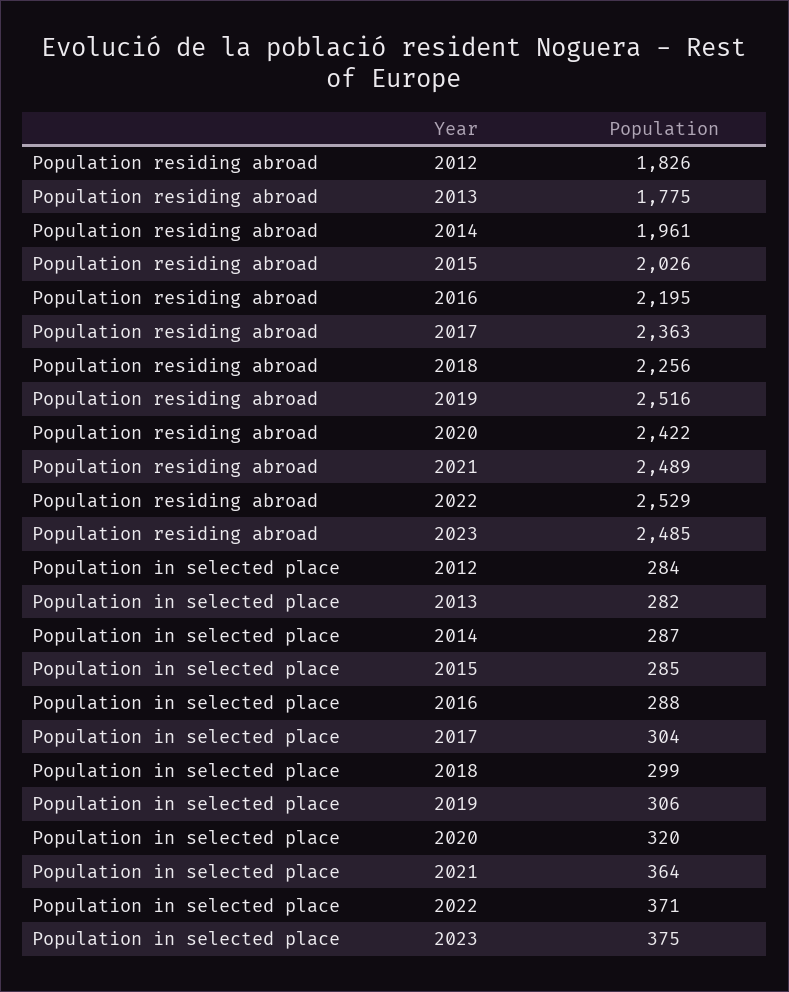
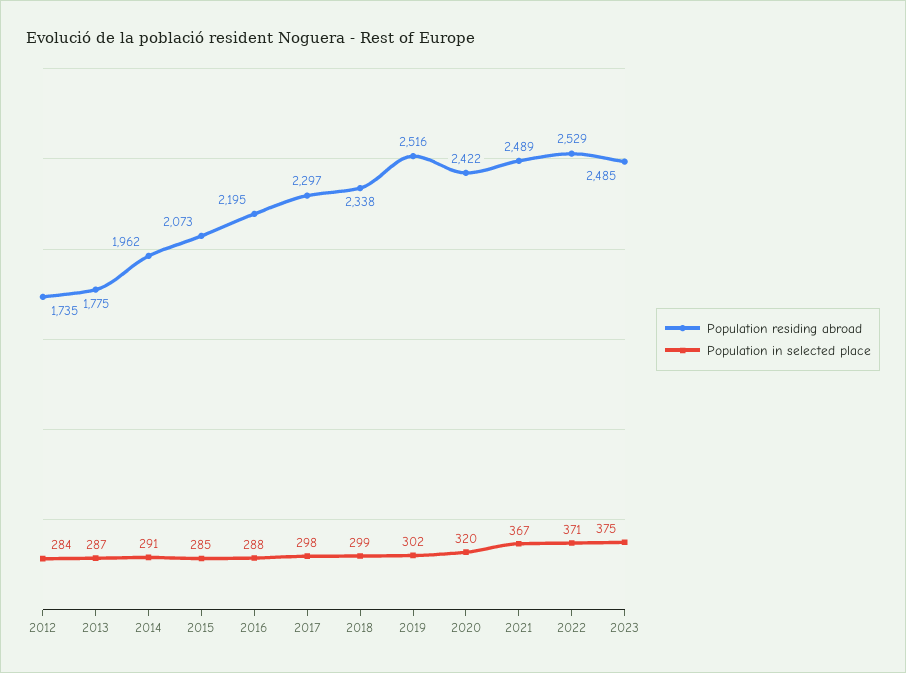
Population residing abroad, 2012: 1826 -> 1735
Population residing abroad, 2014: 1961 -> 1962
Population residing abroad, 2015: 2026 -> 2073
Population residing abroad, 2017: 2363 -> 2297
Population residing abroad, 2018: 2256 -> 2338
Population in selected place, 2013: 282 -> 287
Population in selected place, 2014: 287 -> 291
Population in selected place, 2017: 304 -> 298
Population in selected place, 2019: 306 -> 302
Population in selected place, 2021: 364 -> 367

